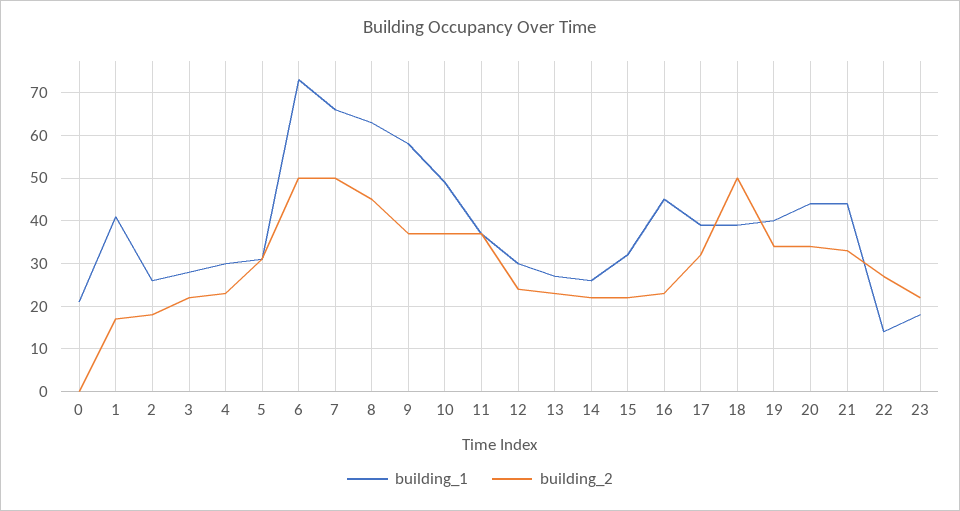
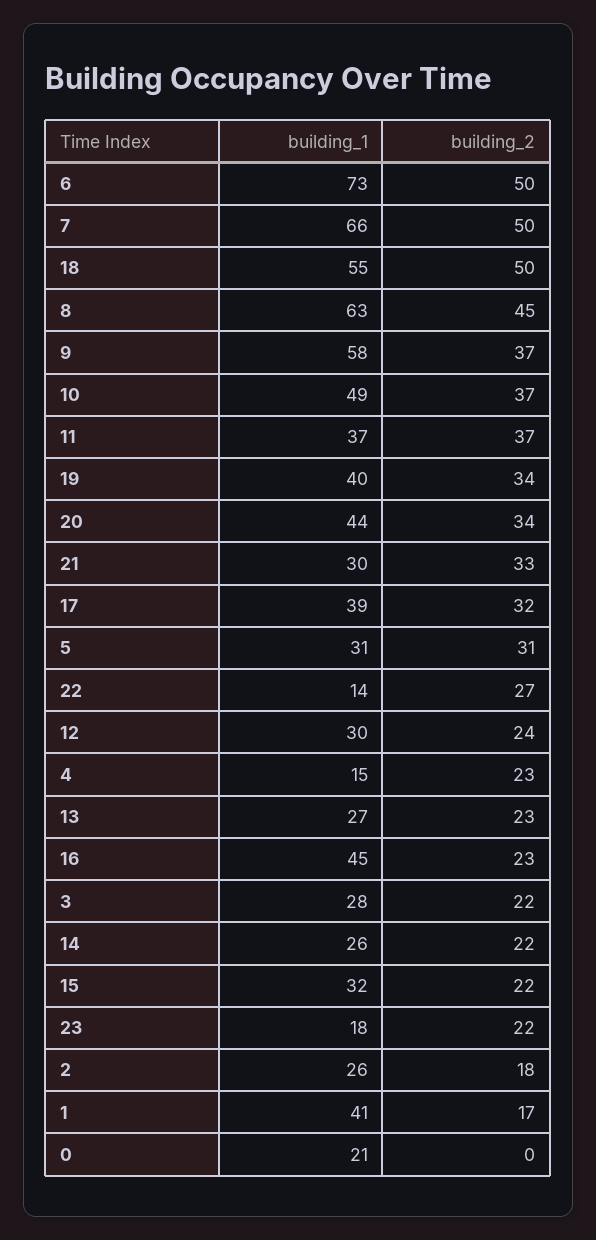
building_1, 4: 30 -> 15
building_1, 18: 40 -> 55
building_1, 21: 45 -> 30

